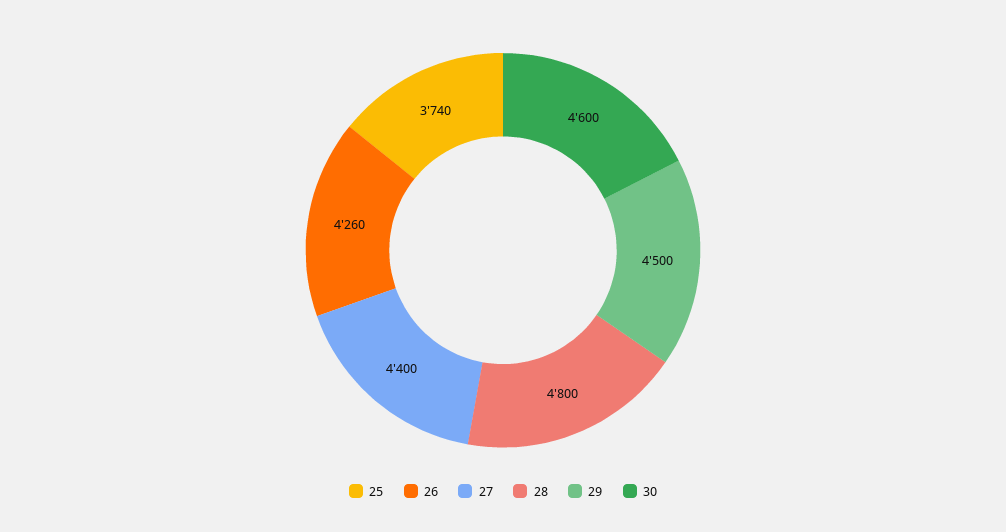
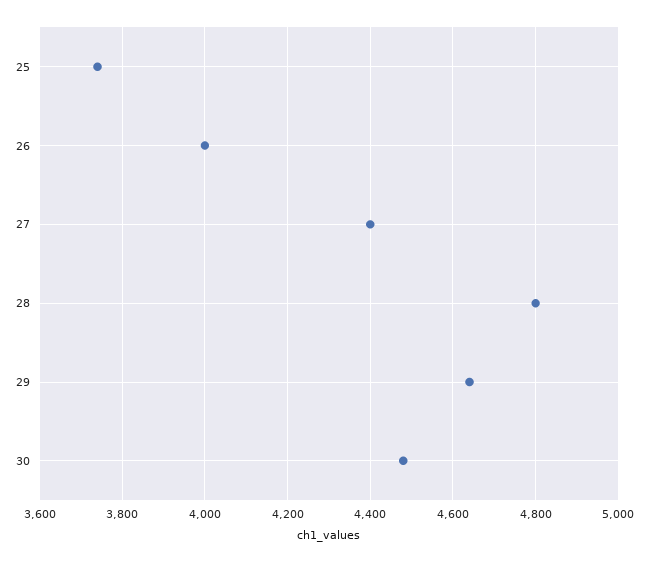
26: 4260 -> 4000
29: 4500 -> 4640
30: 4600 -> 4480

